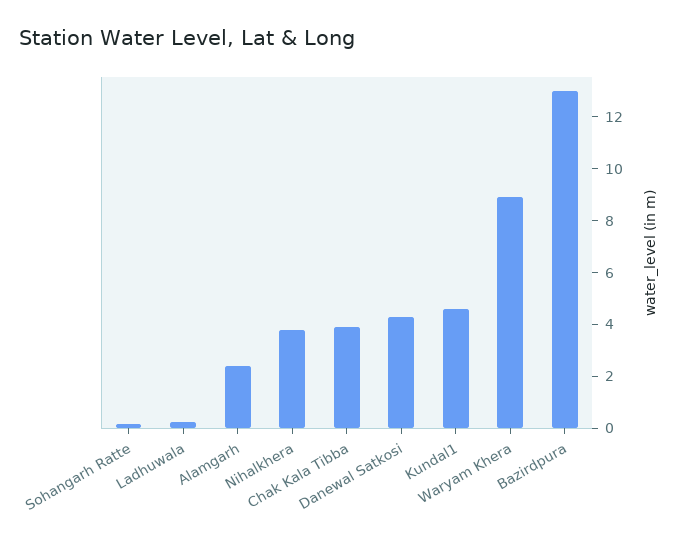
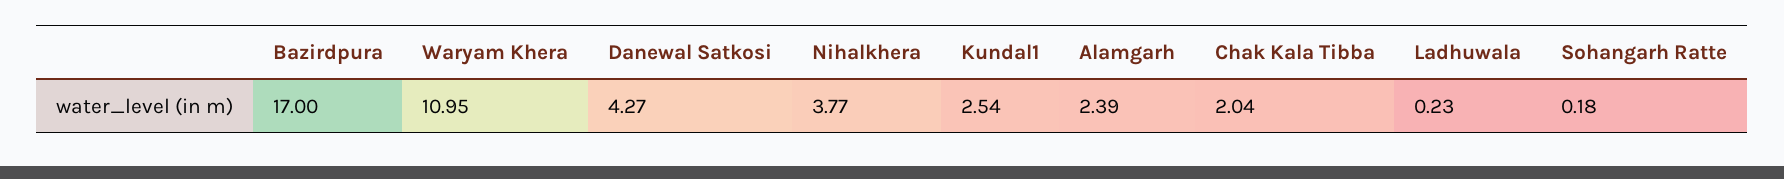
Chak Kala Tibba: 4 -> 2.04
Kundal1: 4.5 -> 2.54
Waryam Khera: 9 -> 10.95
Bazirdpura: 13 -> 17

